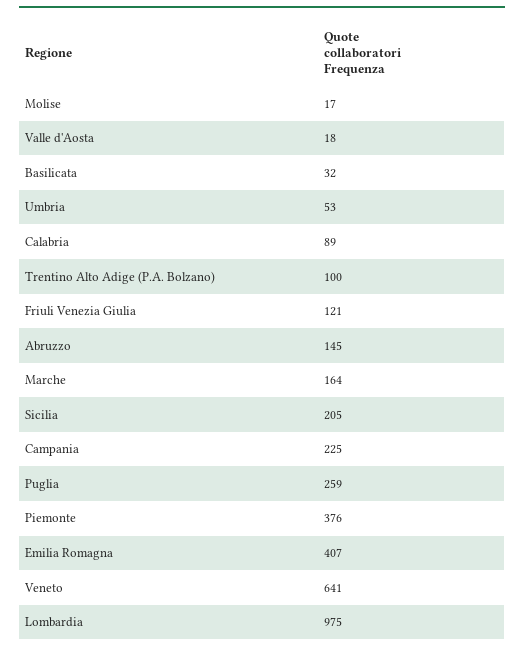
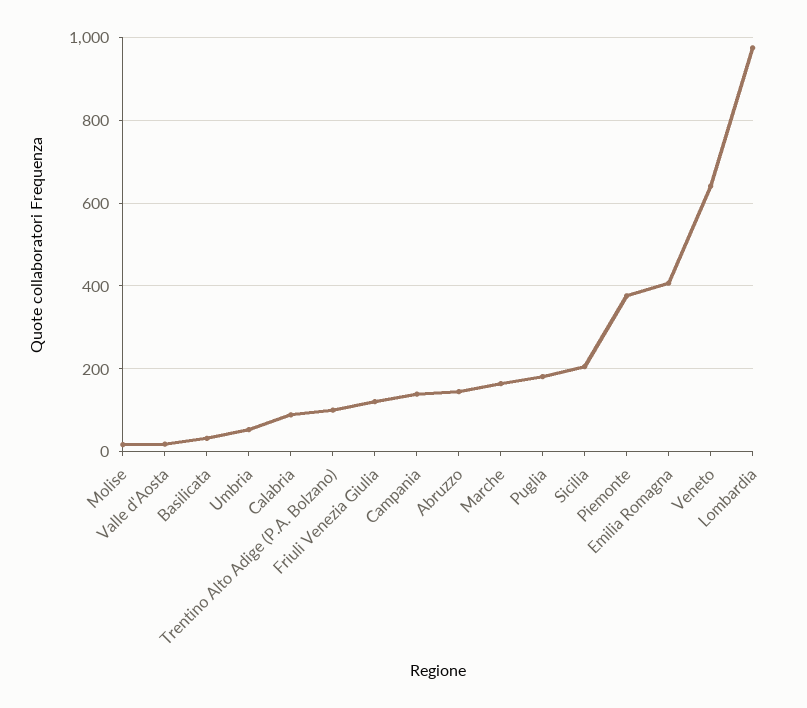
Campania: 225 -> 140
Puglia: 259 -> 180

